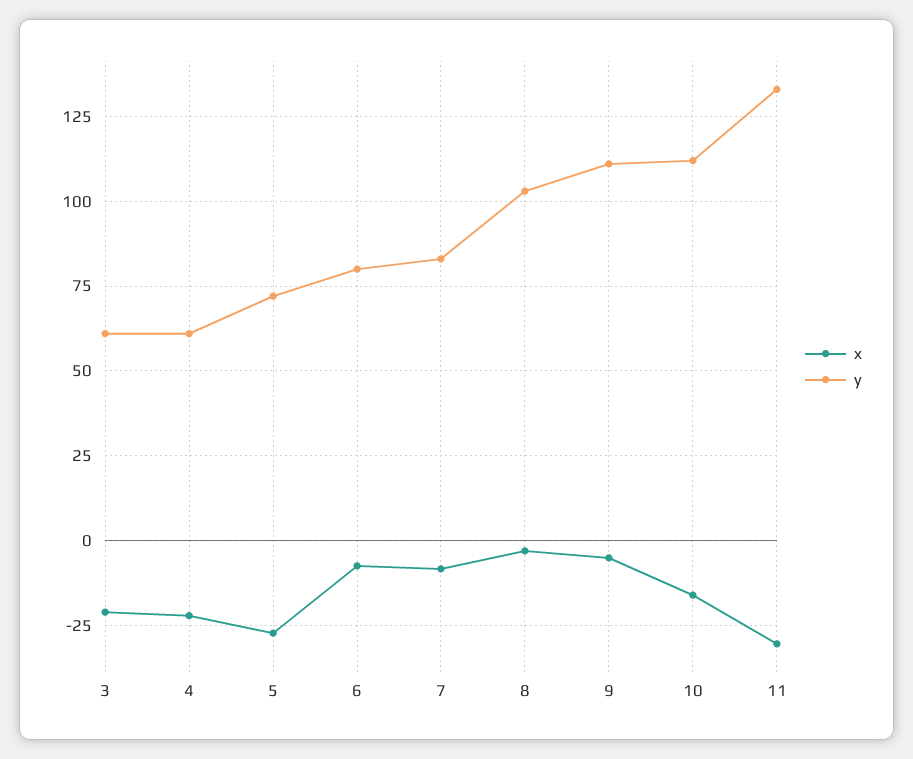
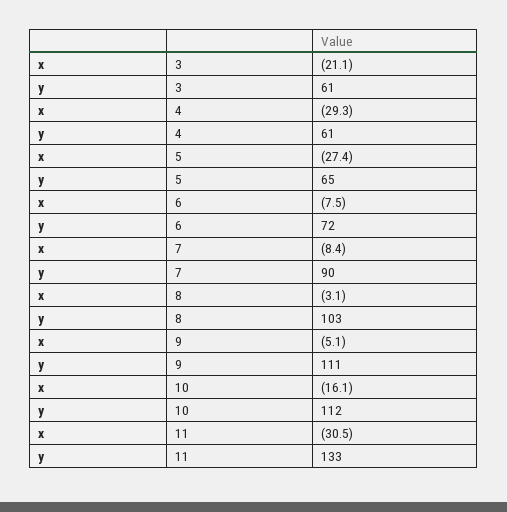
x, 4: -22.5 -> -29.3
y, 5: 72.5 -> 65
y, 6: 80 -> 72
y, 7: 82.5 -> 90

